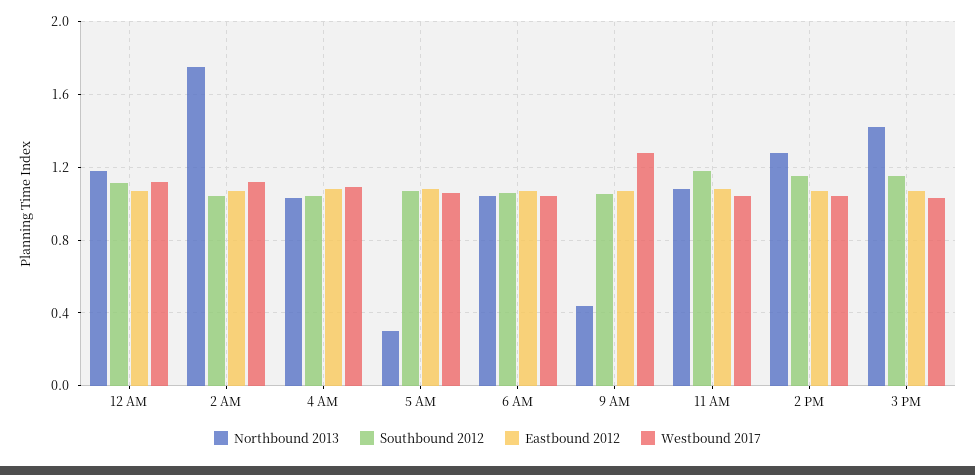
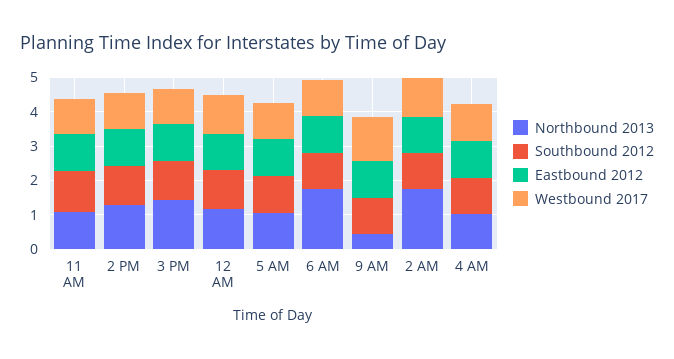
Northbound 2013, 5 AM: 0.3 -> 1
Northbound 2013, 6 AM: 1.05 -> 1.75

